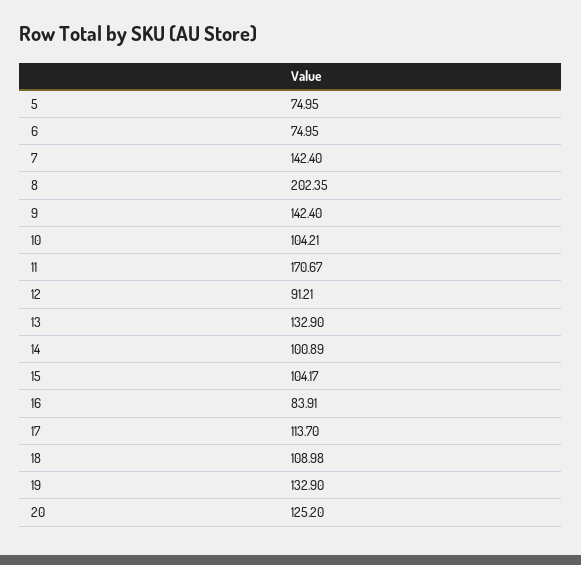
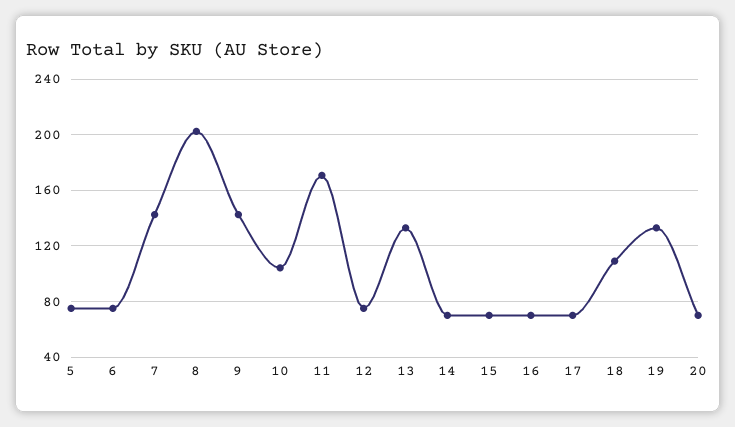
12: 91.21 -> 75
14: 100.89 -> 70
15: 104.17 -> 70
16: 83.91 -> 70
17: 113.7 -> 70
20: 125.2 -> 70

